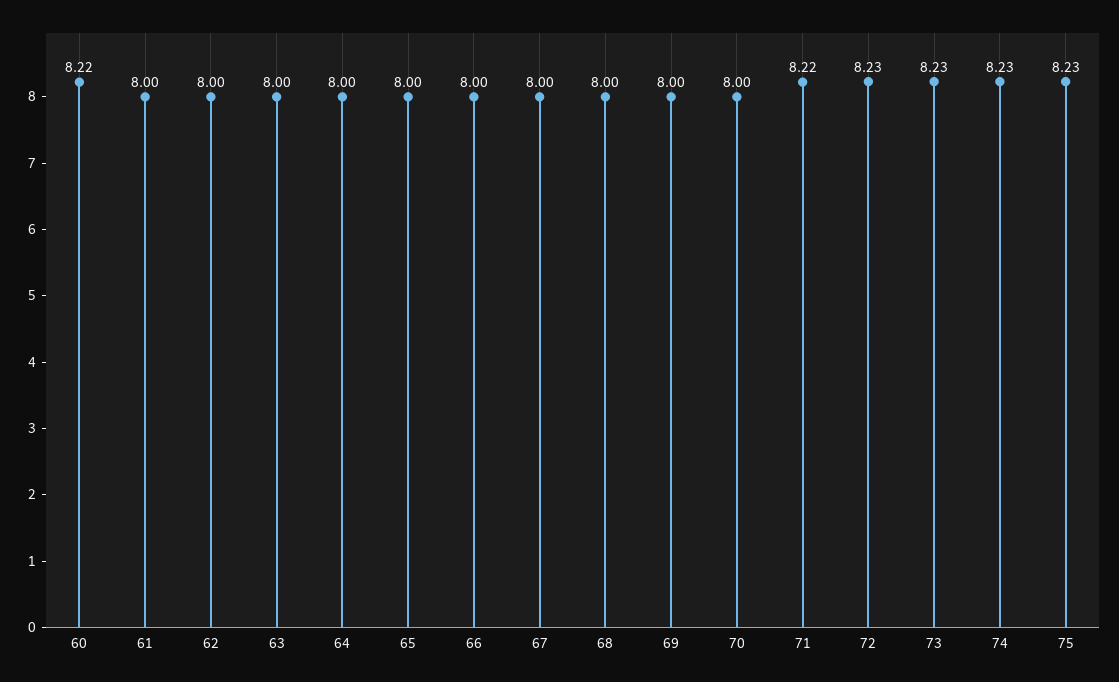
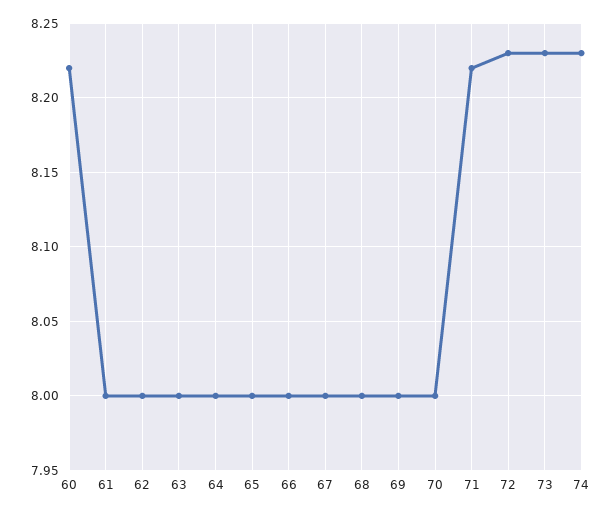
75: 8.23 -> none

